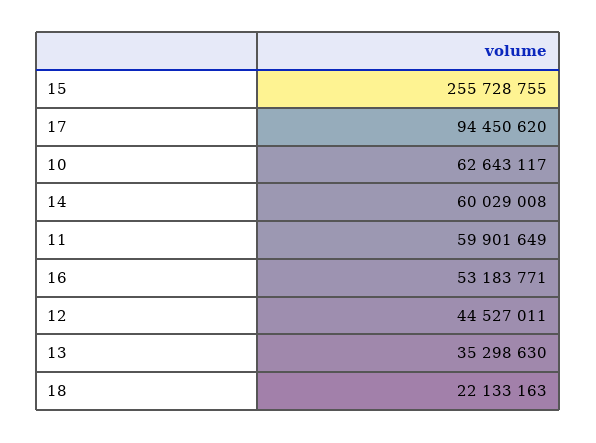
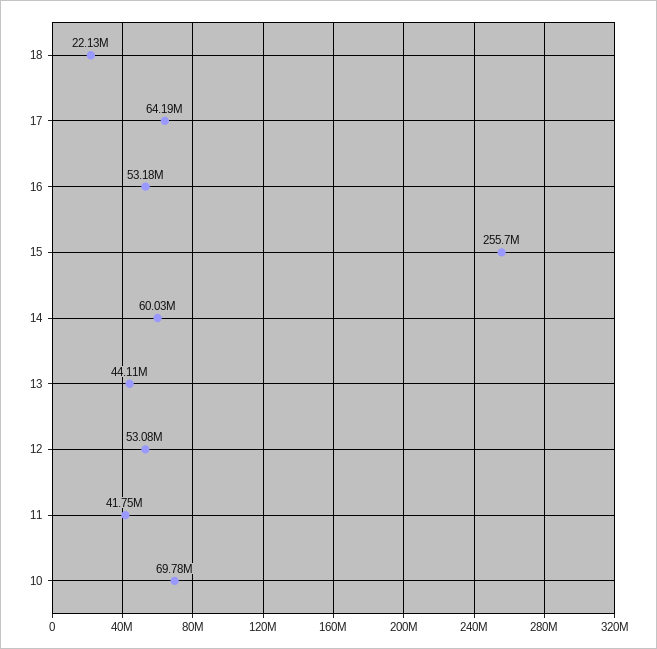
17: 94450620 -> 64190000
10: 62643117 -> 69780000
11: 59901649 -> 41750000
12: 44527011 -> 53080000
13: 35298630 -> 44110000

